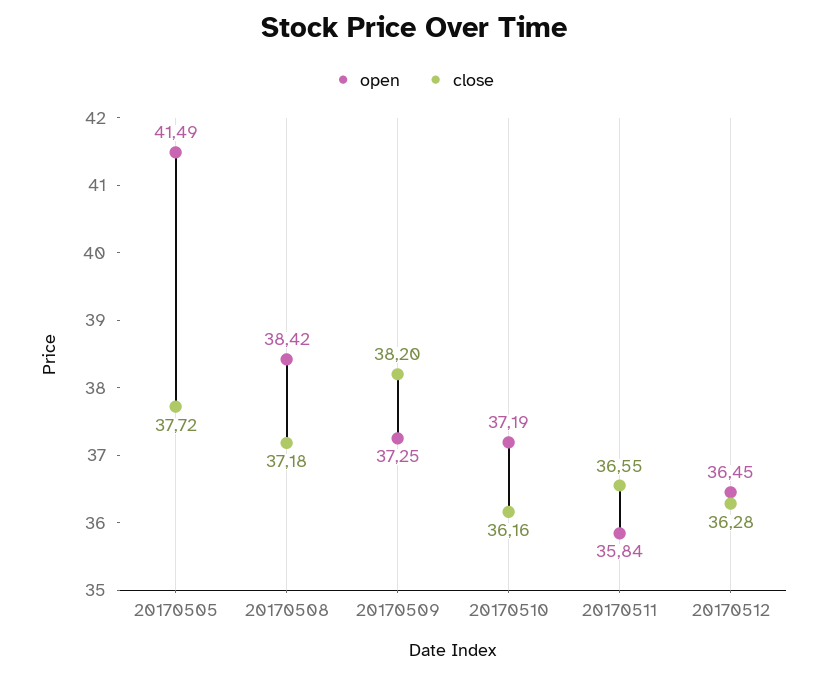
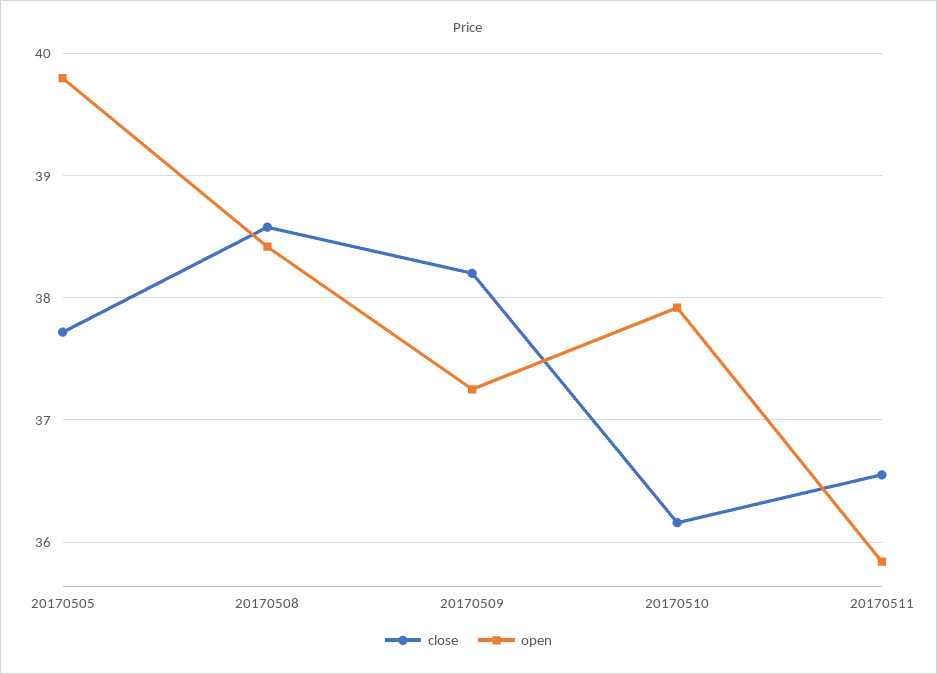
open, 20170505: 41.49 -> 39.8
close, 20170508: 37.18 -> 38.6
open, 20170510: 37.19 -> 37.9
open, 20170512: 36.45 -> none
close, 20170512: 36.28 -> none

